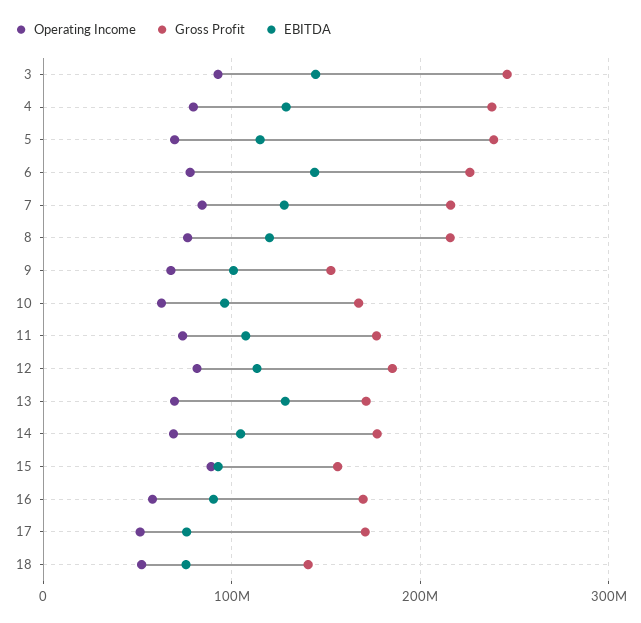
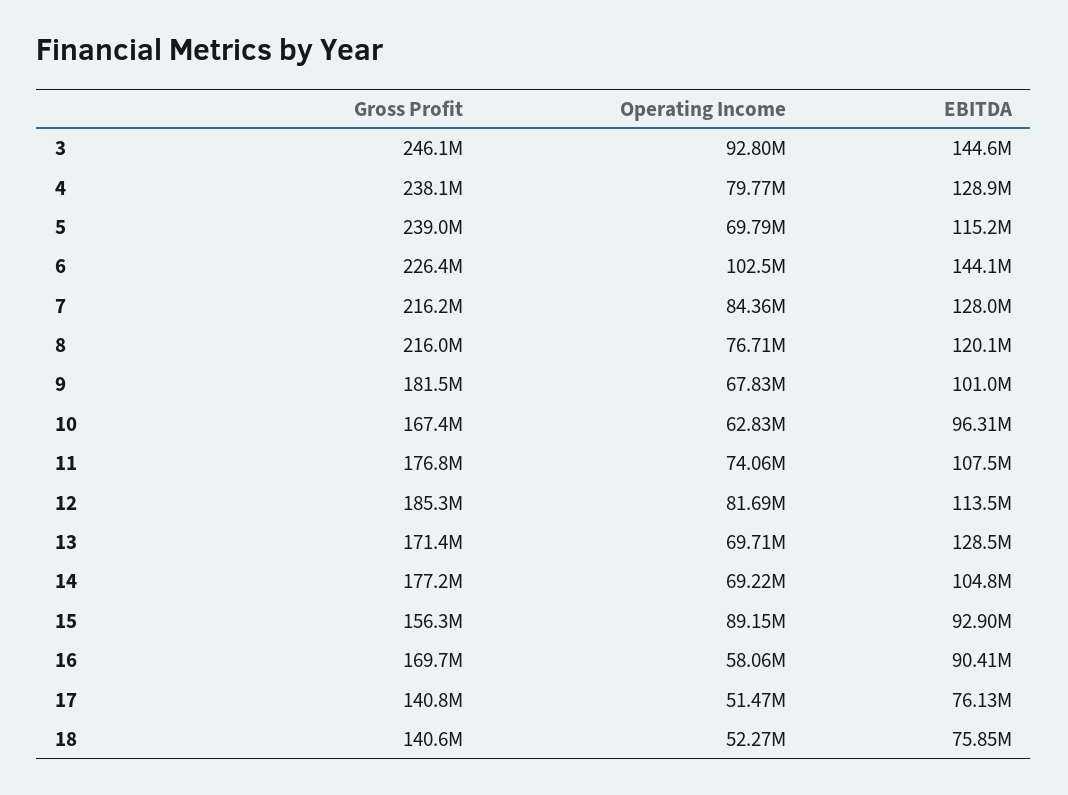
Operating Income, 6: 80000000 -> 102500000
Gross Profit, 9: 150000000 -> 181500000
Gross Profit, 17: 170000000 -> 140800000

